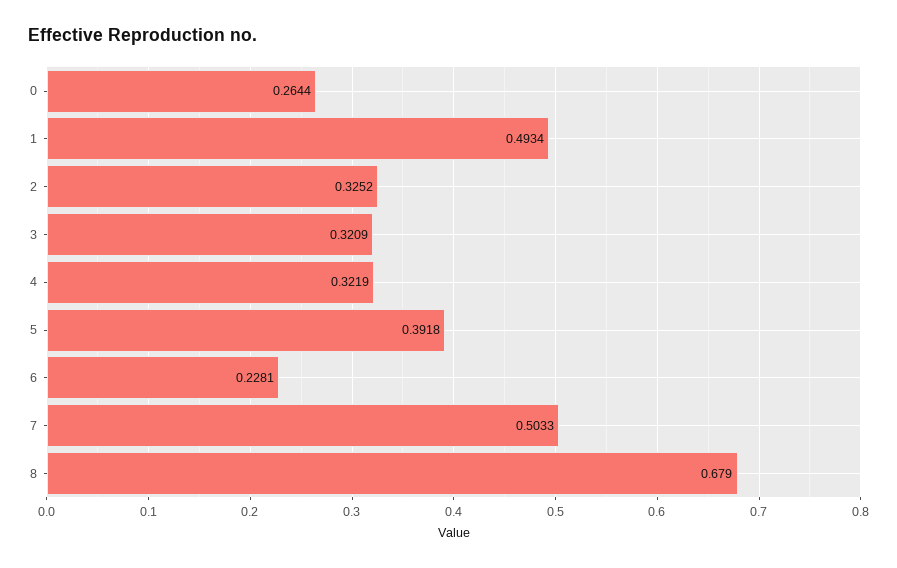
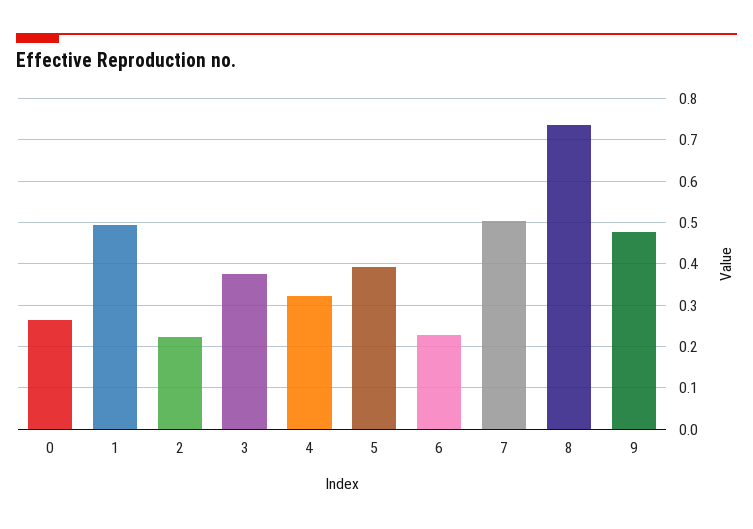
2: 0.3252 -> 0.22
3: 0.3209 -> 0.38
8: 0.679 -> 0.74
9: none -> 0.48

